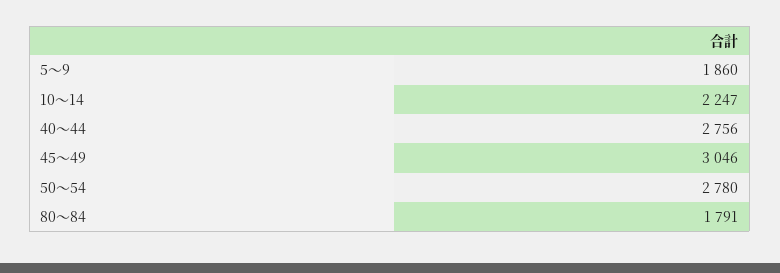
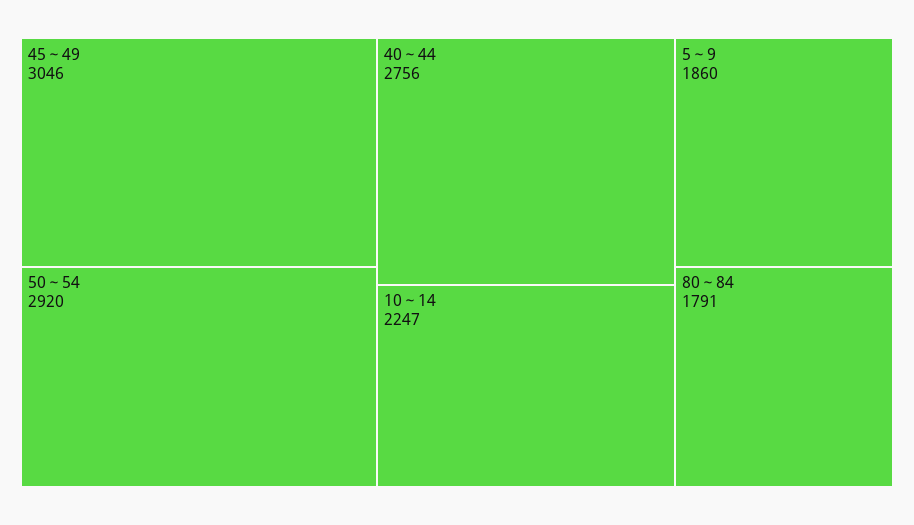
50～54: 2780 -> 2920

